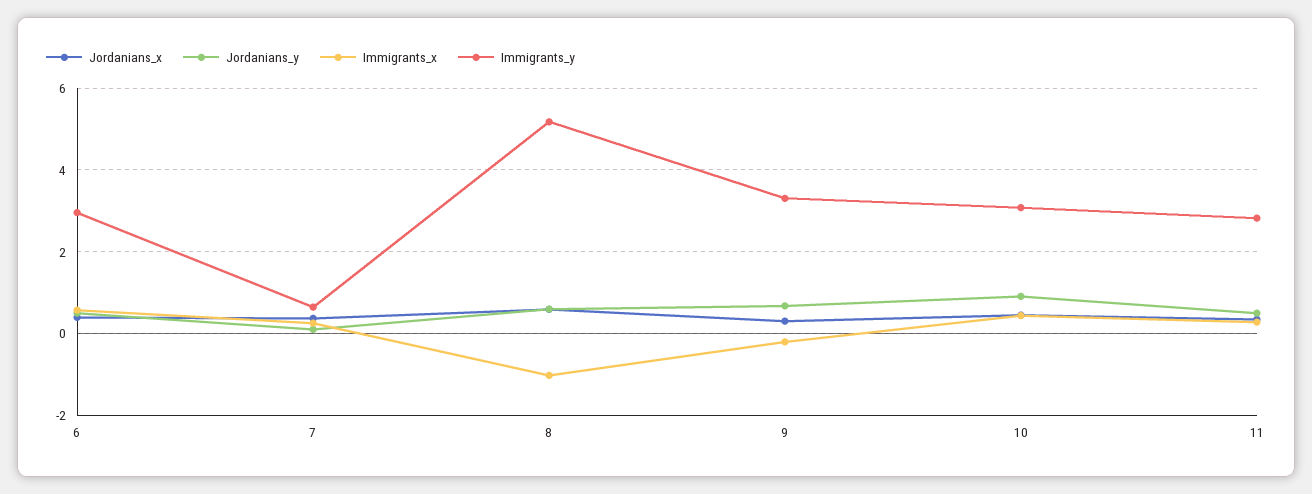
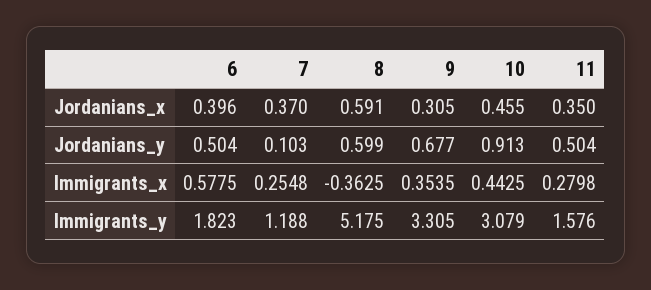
Immigrants_y, 6: 3 -> 1.823
Immigrants_y, 7: 0.6 -> 1.188
Immigrants_x, 8: -1 -> -0.3625
Immigrants_x, 9: -0.2 -> 0.3535
Immigrants_y, 11: 2.8 -> 1.576

